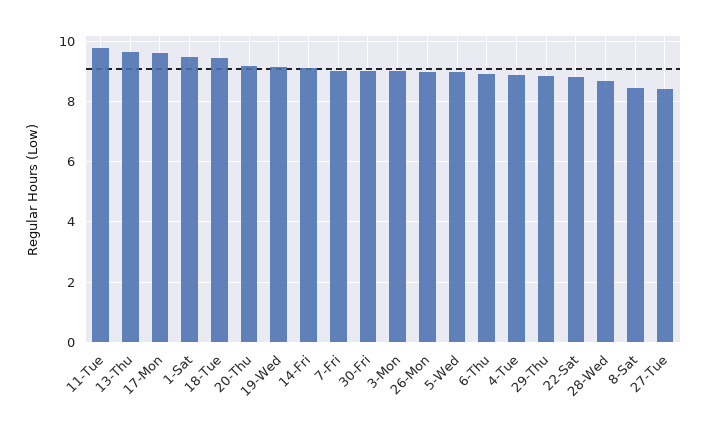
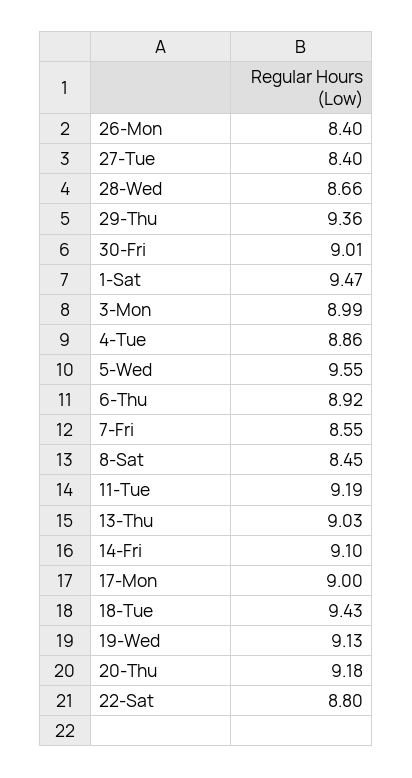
11-Tue: 9.8 -> 9.19
13-Thu: 9.6 -> 9.03
17-Mon: 9.6 -> 9
7-Fri: 9 -> 8.55
26-Mon: 9 -> 8.4
5-Wed: 9 -> 9.55
29-Thu: 8.8 -> 9.36

